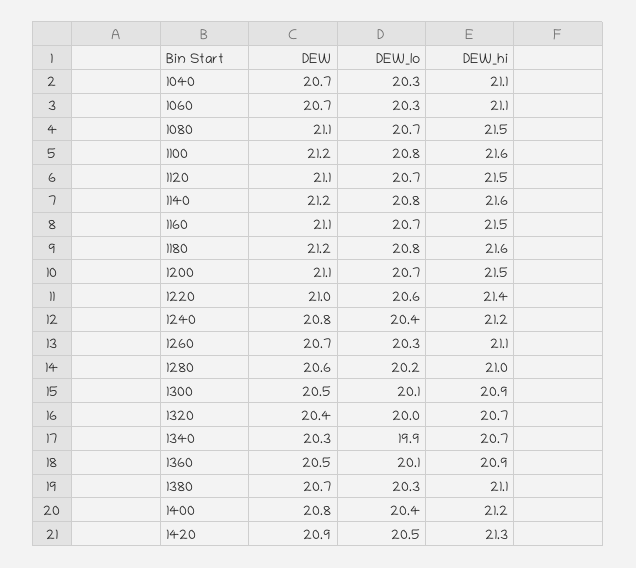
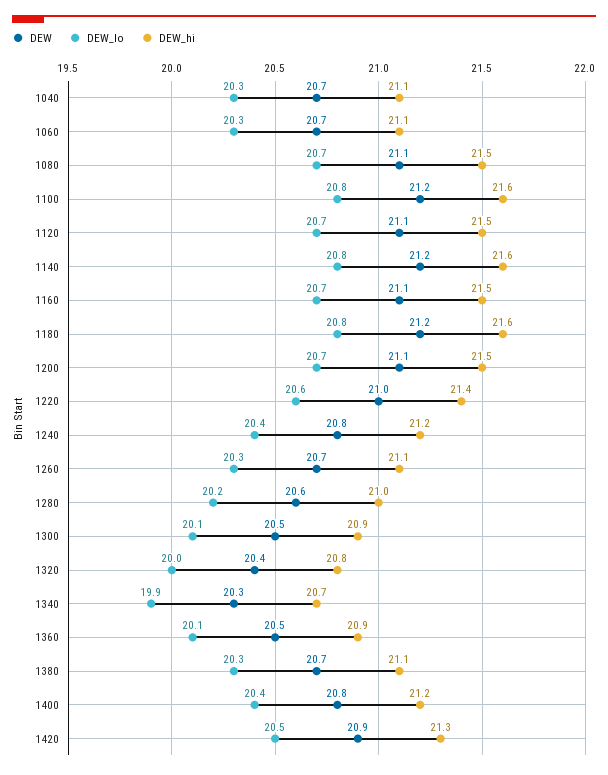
DEW_hi, 1320: 20.7 -> 20.8

